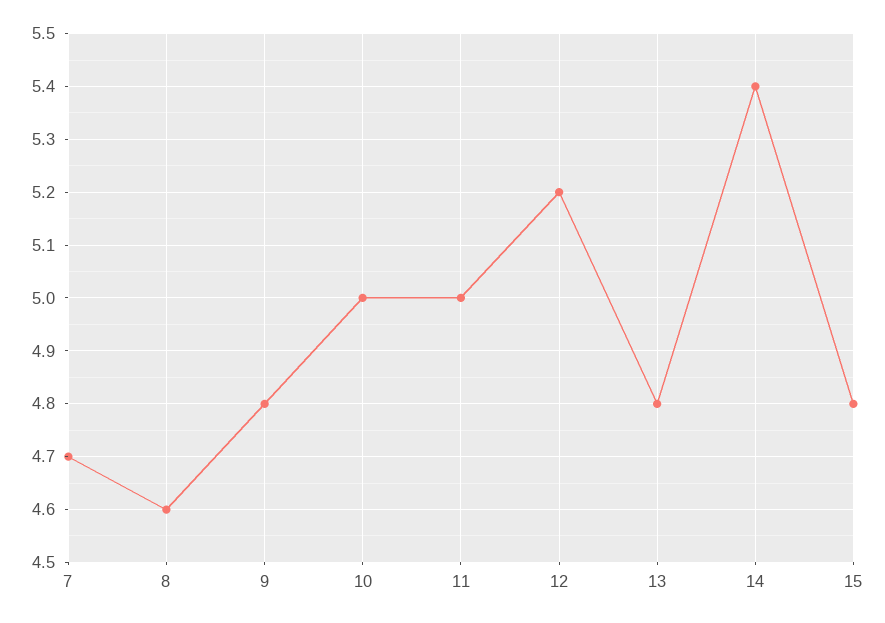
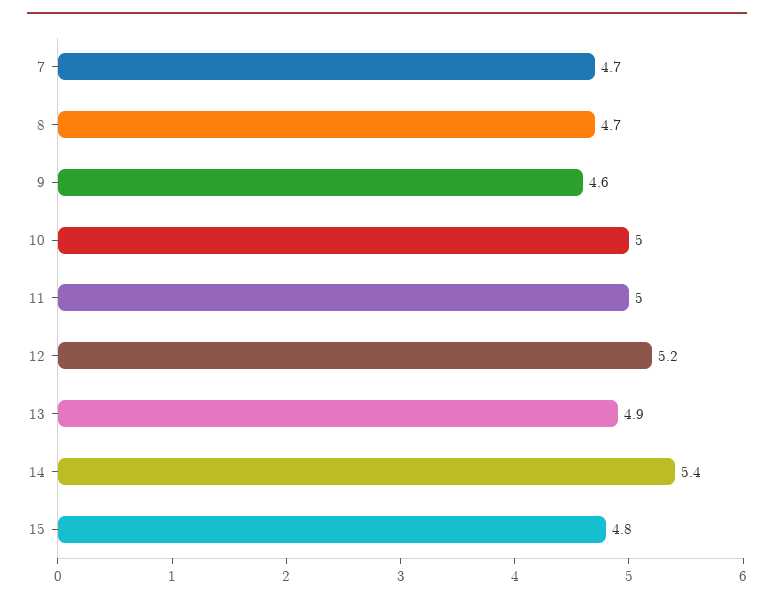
8: 4.6 -> 4.7
9: 4.8 -> 4.6
13: 4.8 -> 4.9

